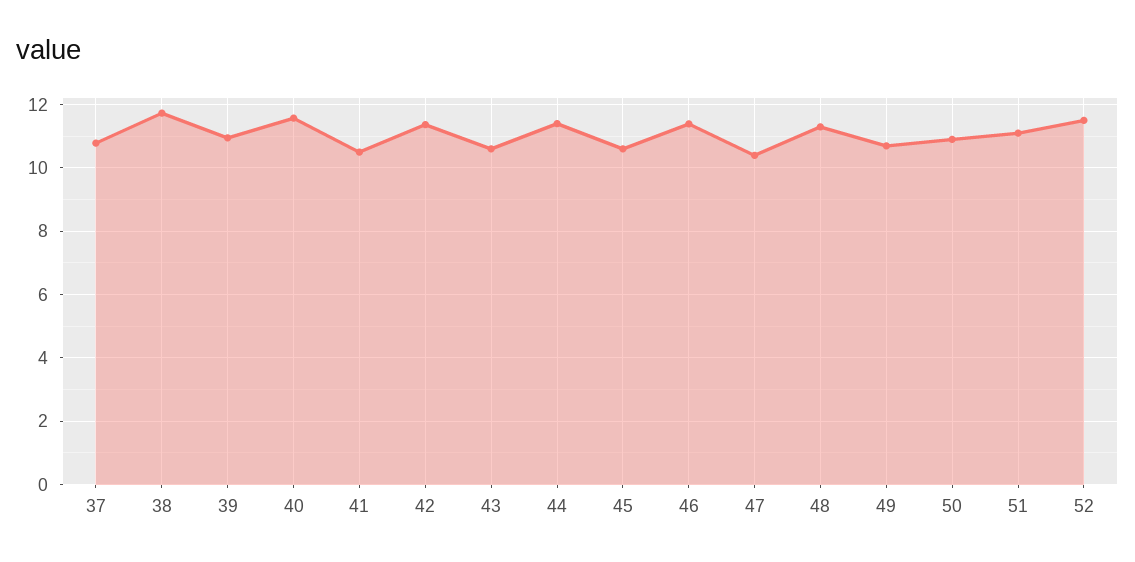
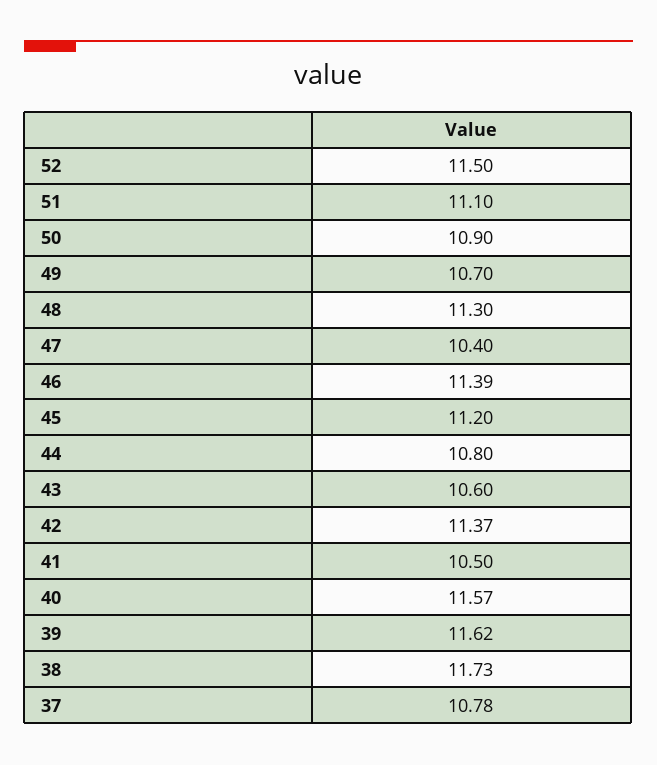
39: 11 -> 11.62
44: 11.4 -> 10.8
45: 10.6 -> 11.2

